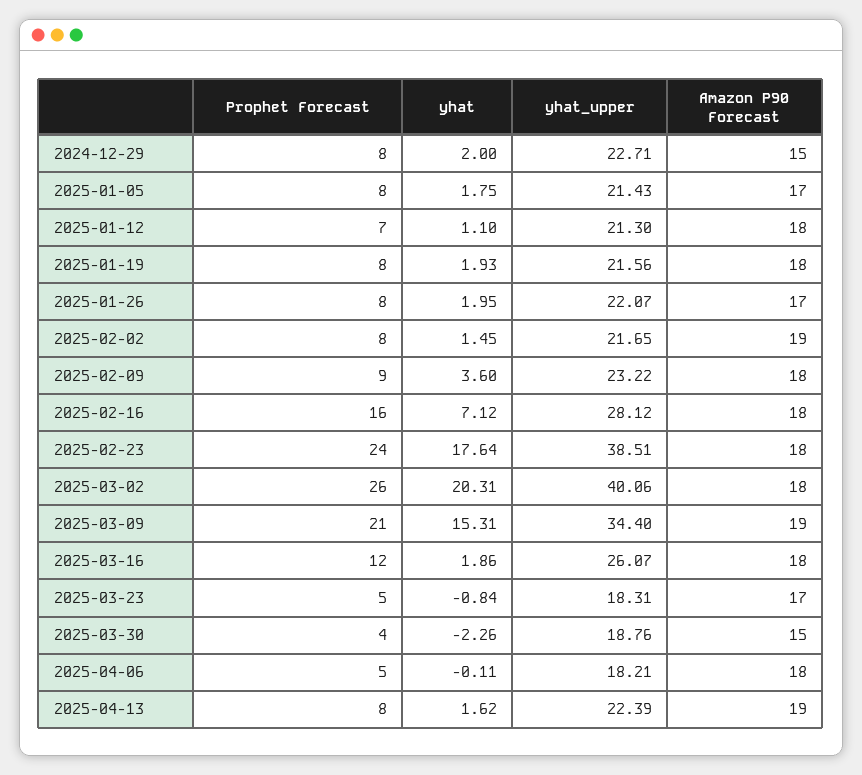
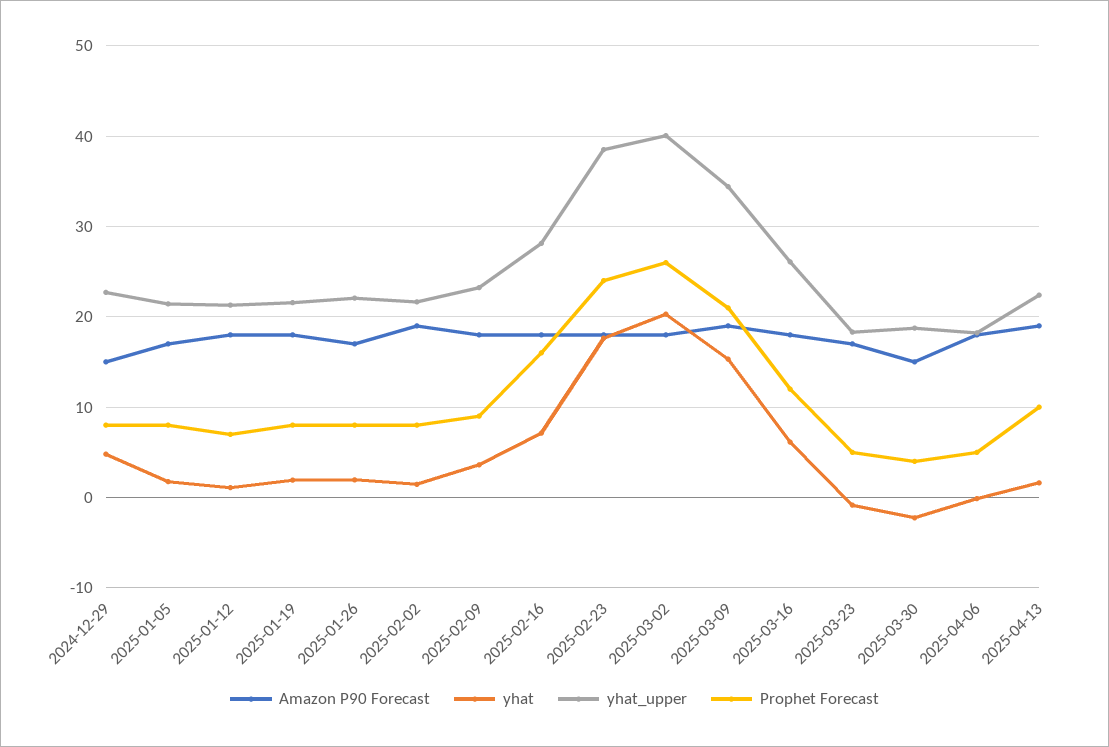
yhat, 2024-12-29: 2 -> 5
yhat, 2025-03-16: 1.86 -> 6
Prophet Forecast, 2025-04-13: 8 -> 10

